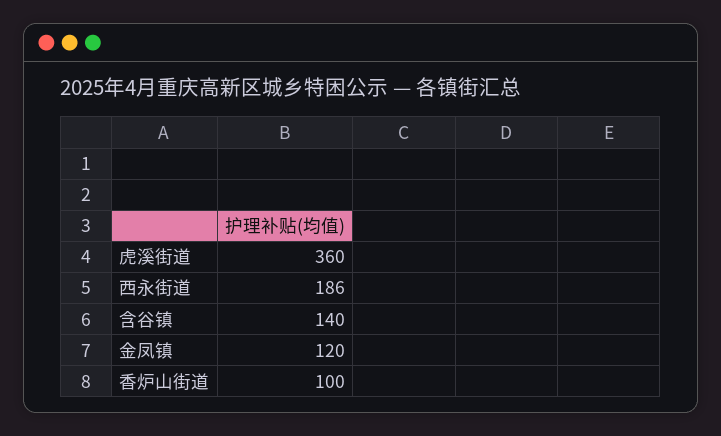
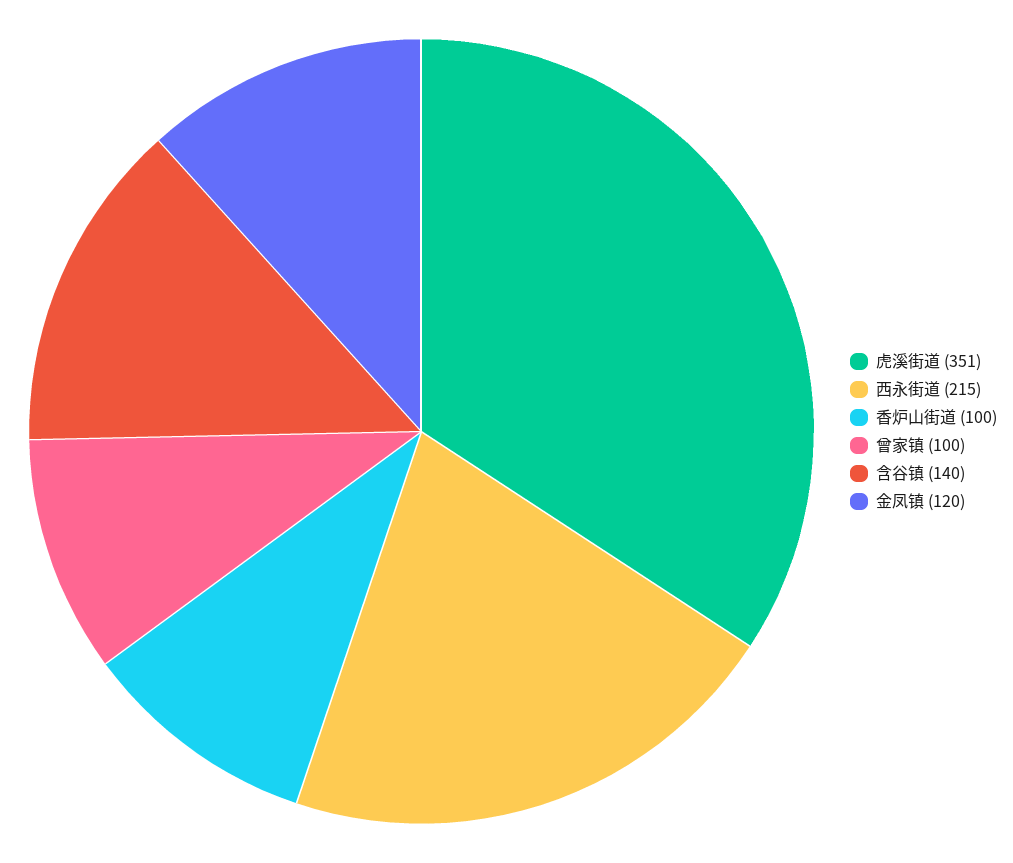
虎溪街道: 360 -> 351
西永街道: 186 -> 215
曾家镇: none -> 100

